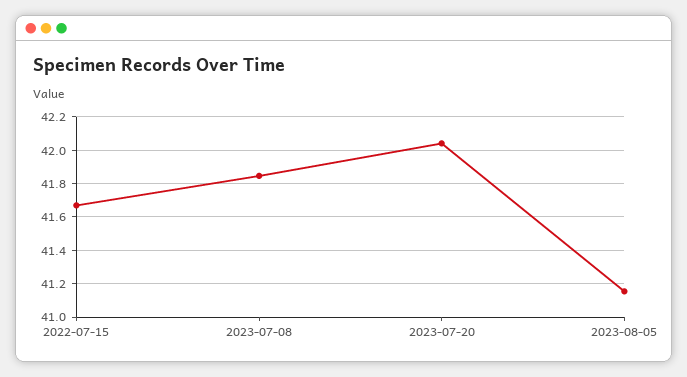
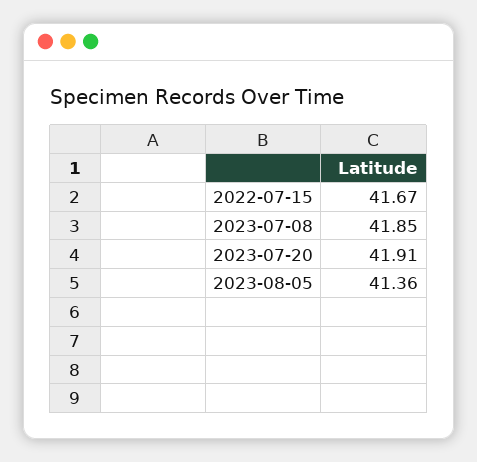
2023-07-20: 42.05 -> 41.91
2023-08-05: 41.15 -> 41.36

